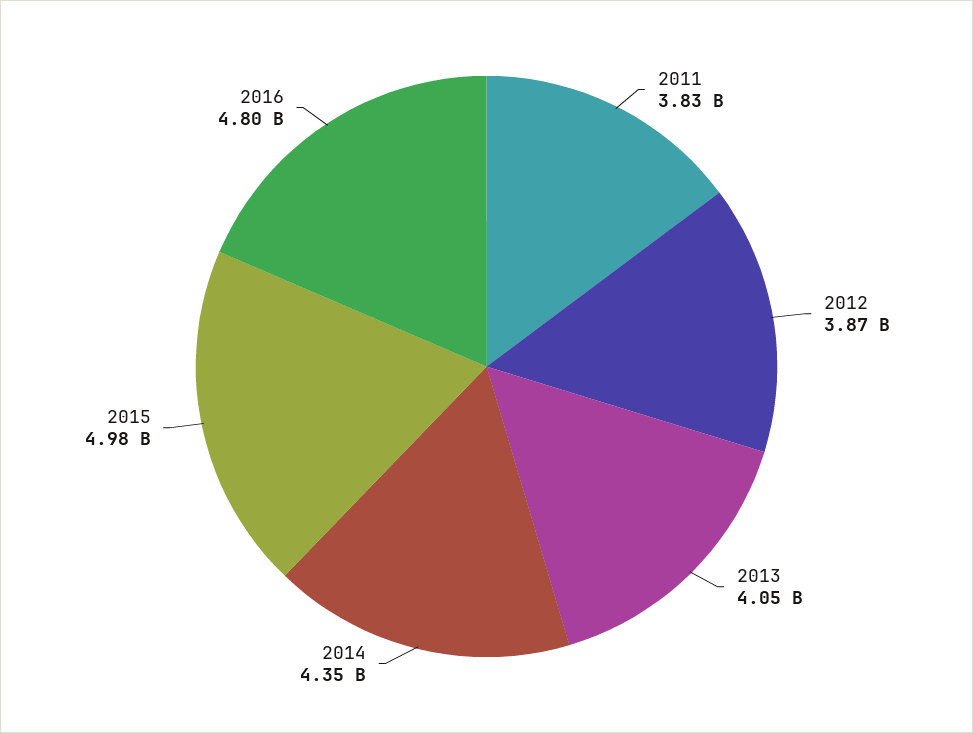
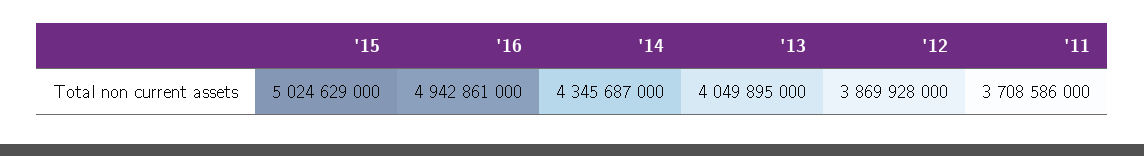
2011: 3830000000 -> 3708586000
2015: 4980000000 -> 5024629000
2016: 4800000000 -> 4942861000

